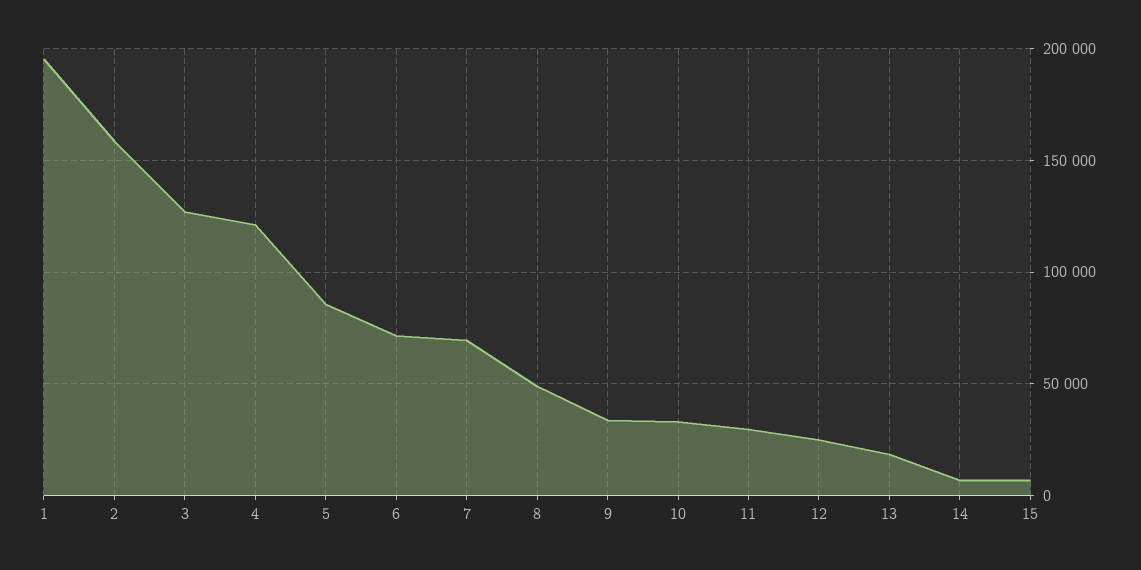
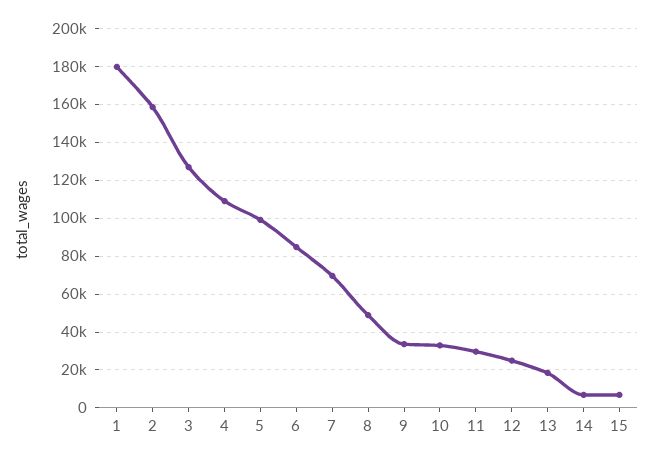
1: 195000 -> 180000
4: 120000 -> 110000
5: 85000 -> 100000
6: 70000 -> 85000

